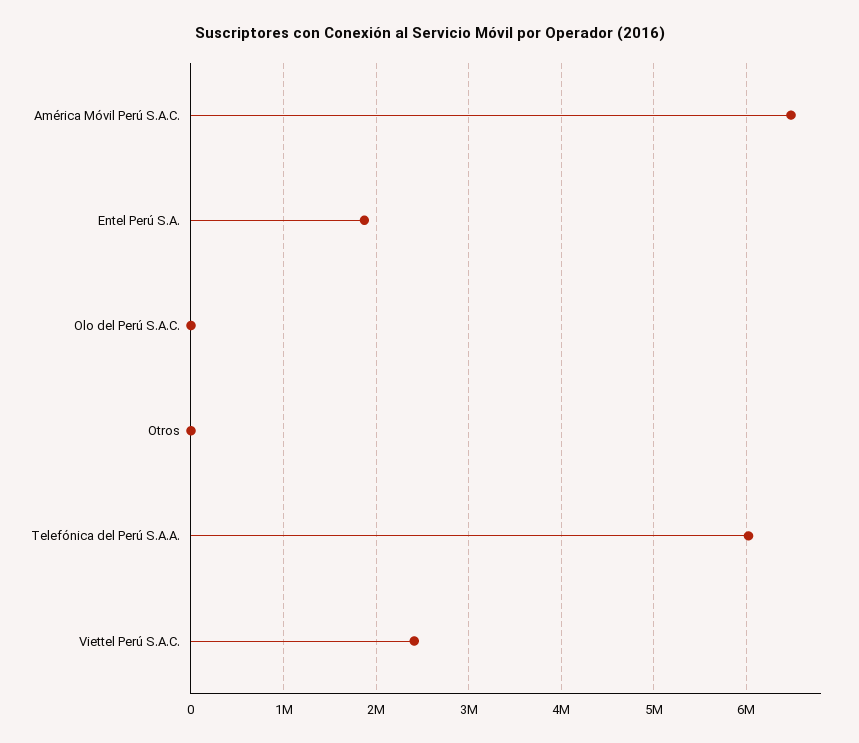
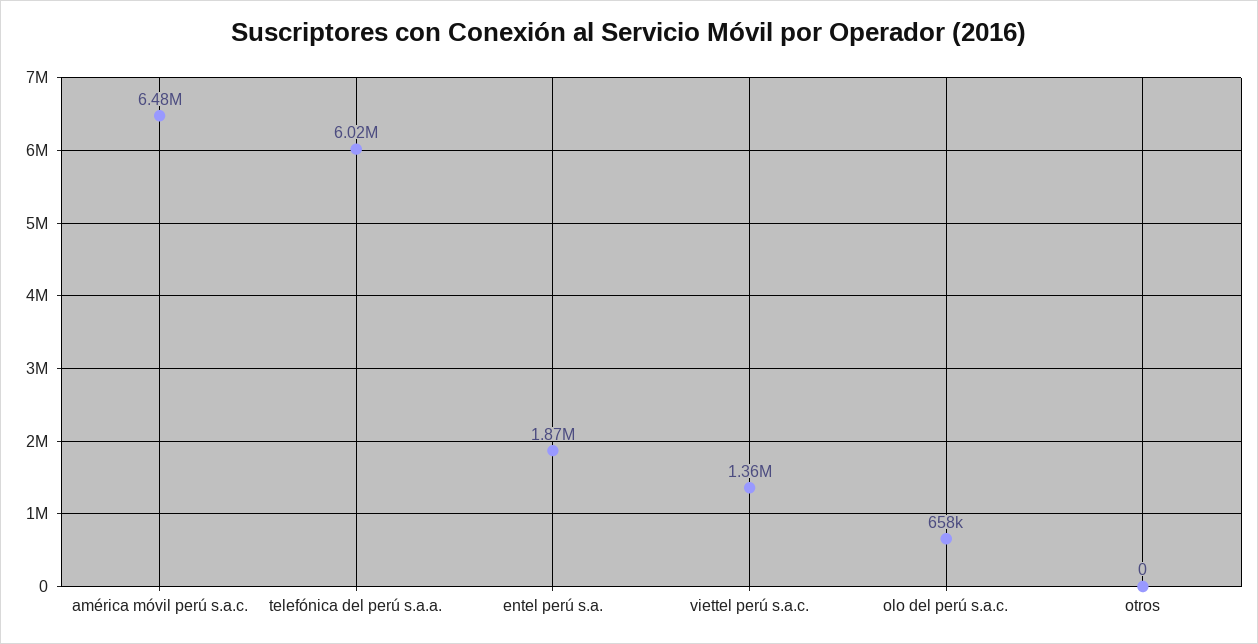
Olo del Perú S.A.C.: 0 -> 658000
Viettel Perú S.A.C.: 2400000 -> 1360000

